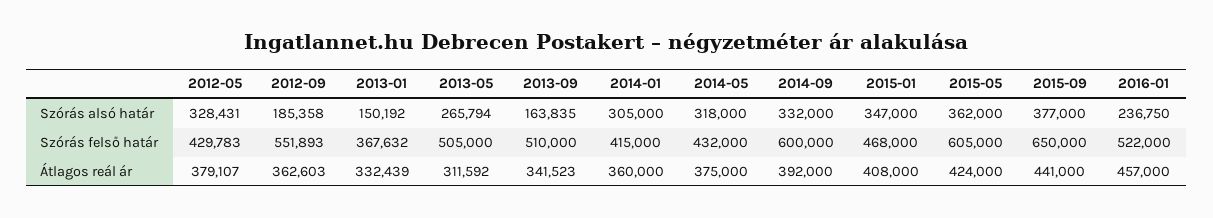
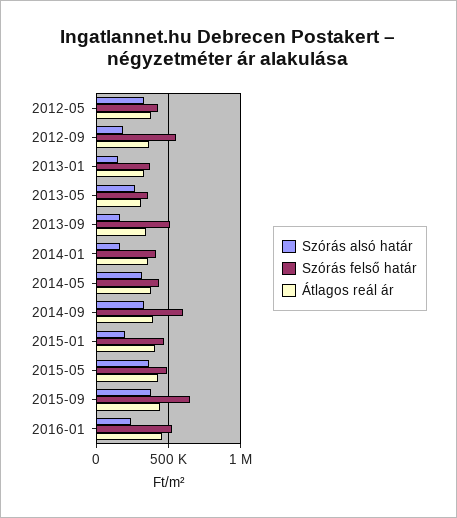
Szórás alsó határ, 2014-01: 305000 -> 150000
Szórás alsó határ, 2015-01: 347000 -> 200000
Szórás felső határ, 2013-05: 505000 -> 350000
Szórás felső határ, 2015-05: 605000 -> 500000

